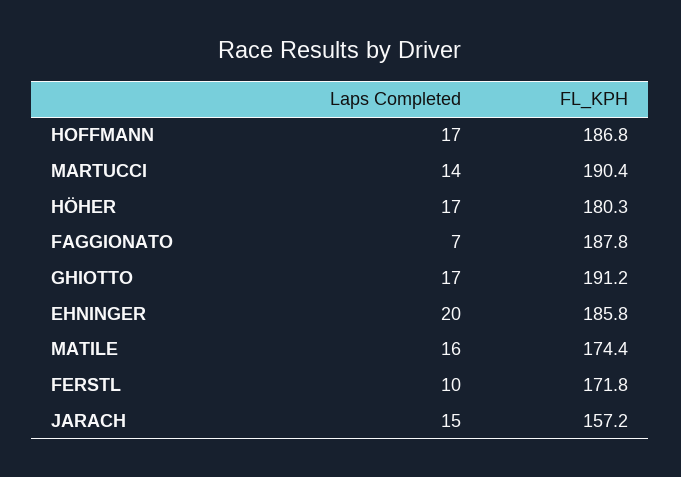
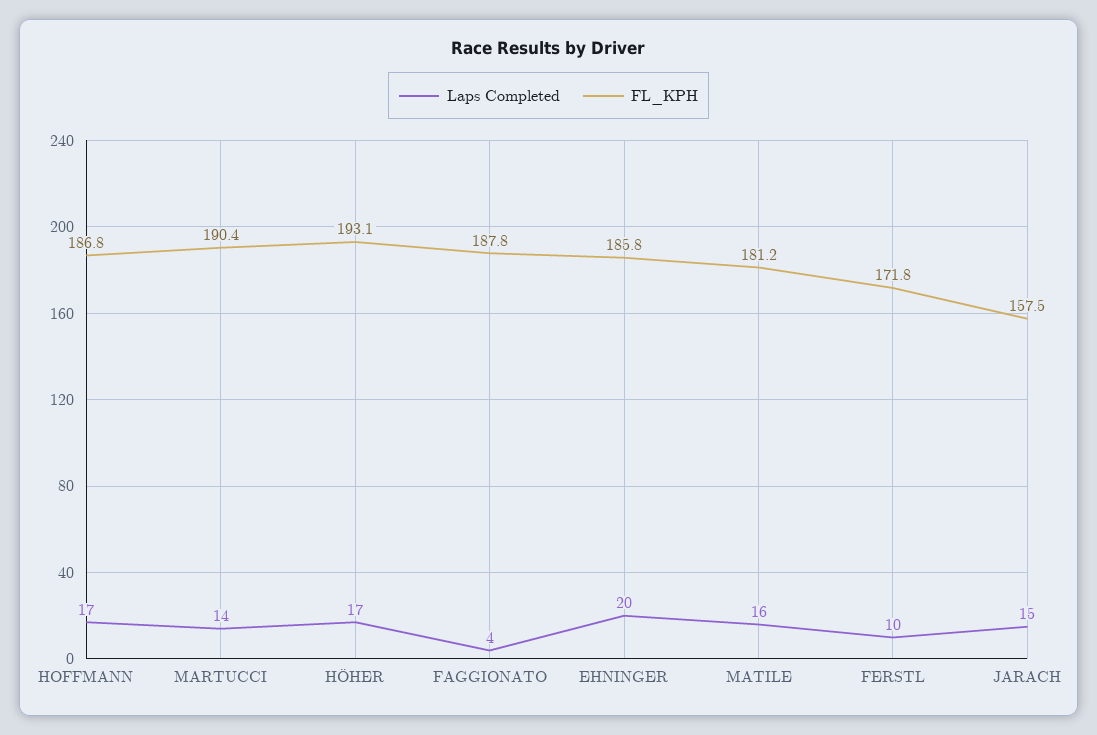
FL_KPH, HÖHER: 180.3 -> 193.1
Laps Completed, FAGGIONATO: 7 -> 4
Laps Completed, GHIOTTO: 17 -> none
FL_KPH, GHIOTTO: 191.2 -> none
FL_KPH, MATILE: 174.4 -> 181.2
FL_KPH, JARACH: 157.2 -> 157.5

